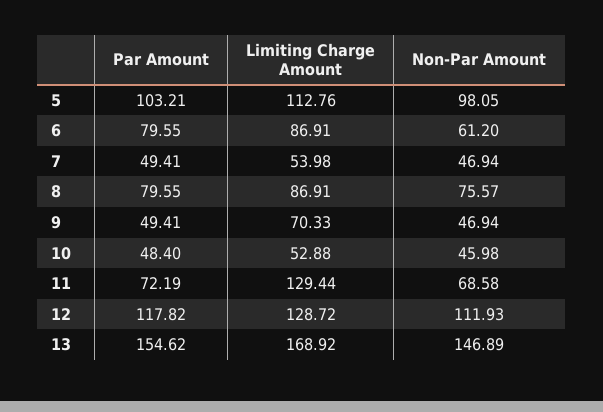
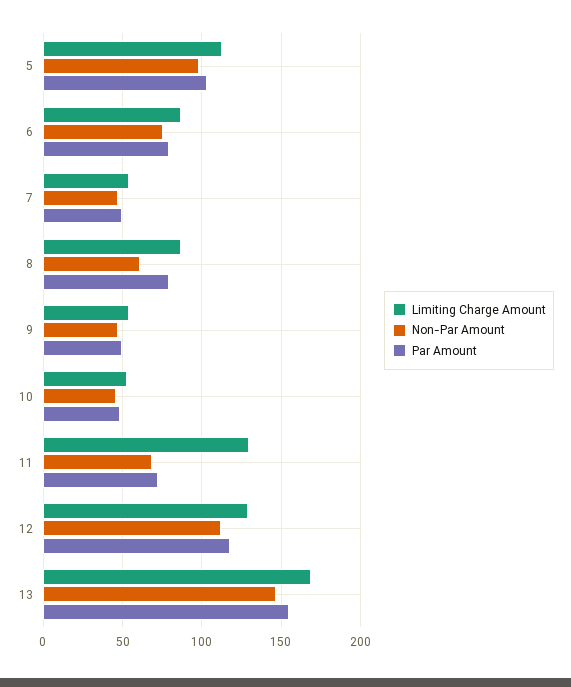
Non-Par Amount, 6: 61.2 -> 75
Non-Par Amount, 8: 75.57 -> 60
Limiting Charge Amount, 9: 70.33 -> 55

